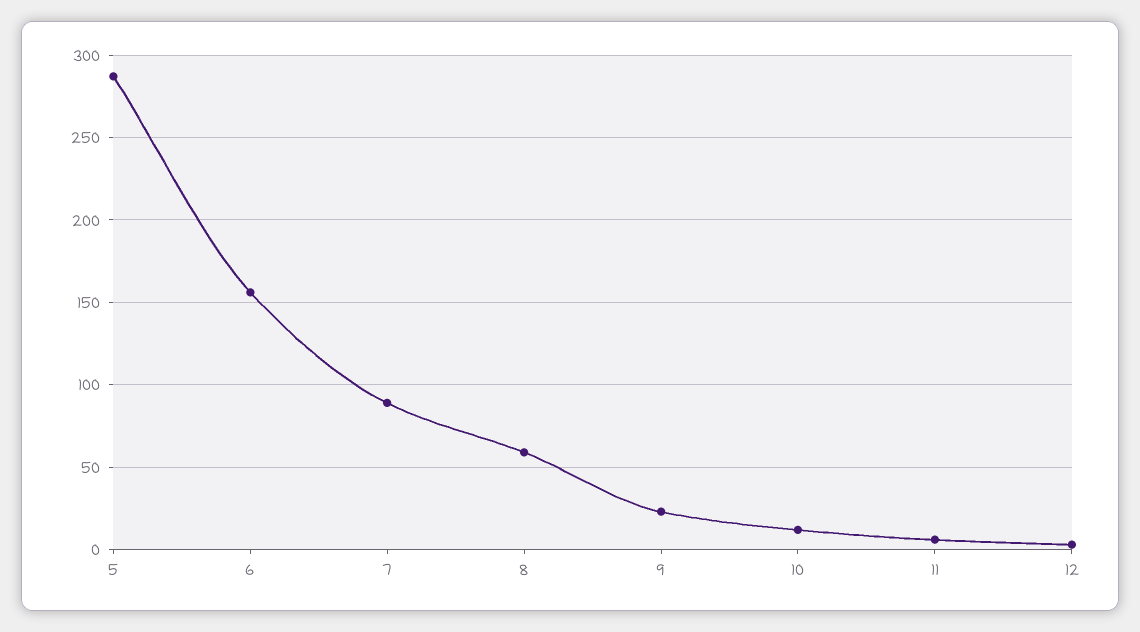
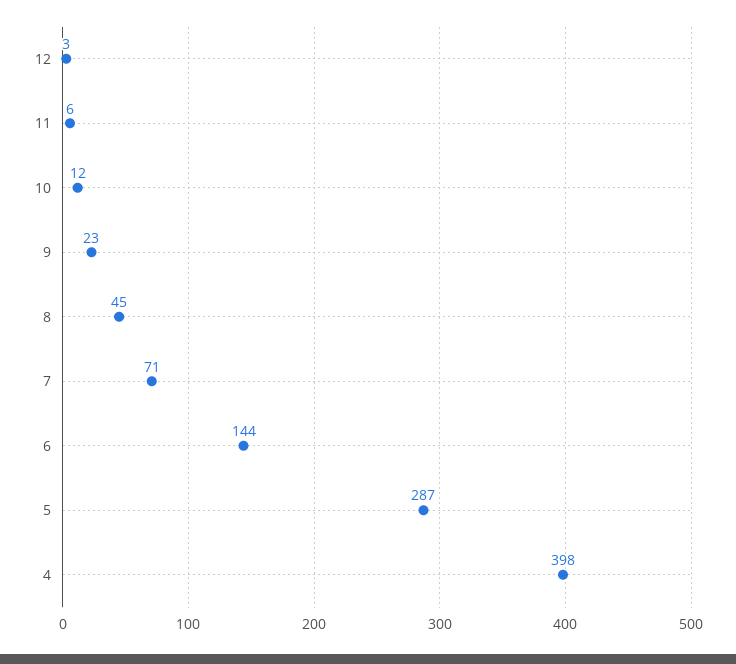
6: 155 -> 144
7: 90 -> 71
8: 60 -> 45
4: none -> 398

